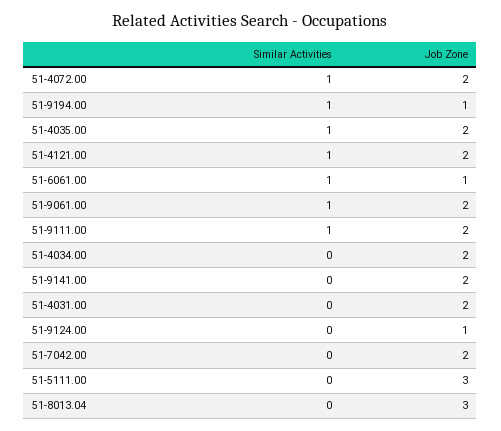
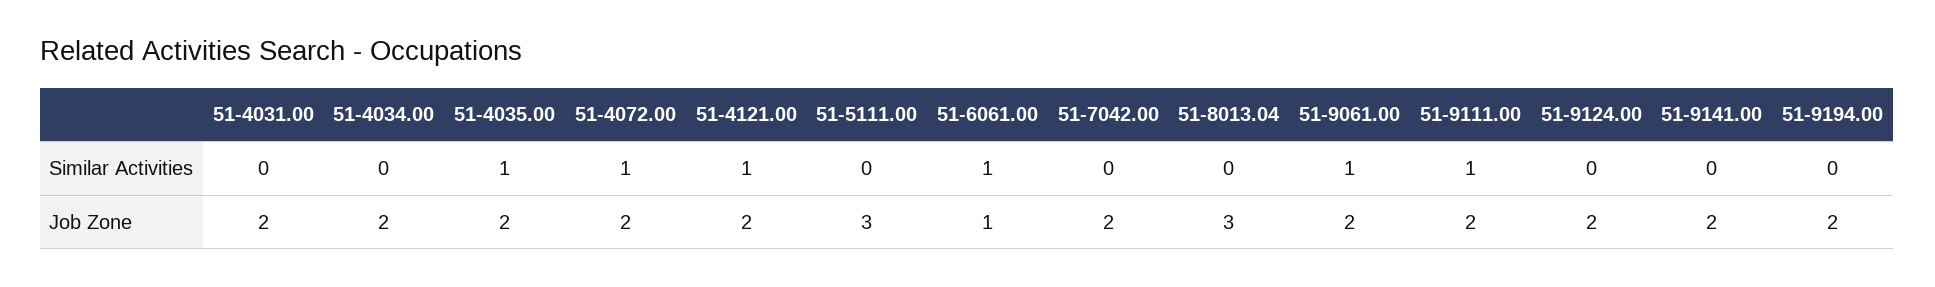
Similar Activities, 51-9194.00: 1 -> 0
Job Zone, 51-9194.00: 1 -> 2
Job Zone, 51-9124.00: 1 -> 2

